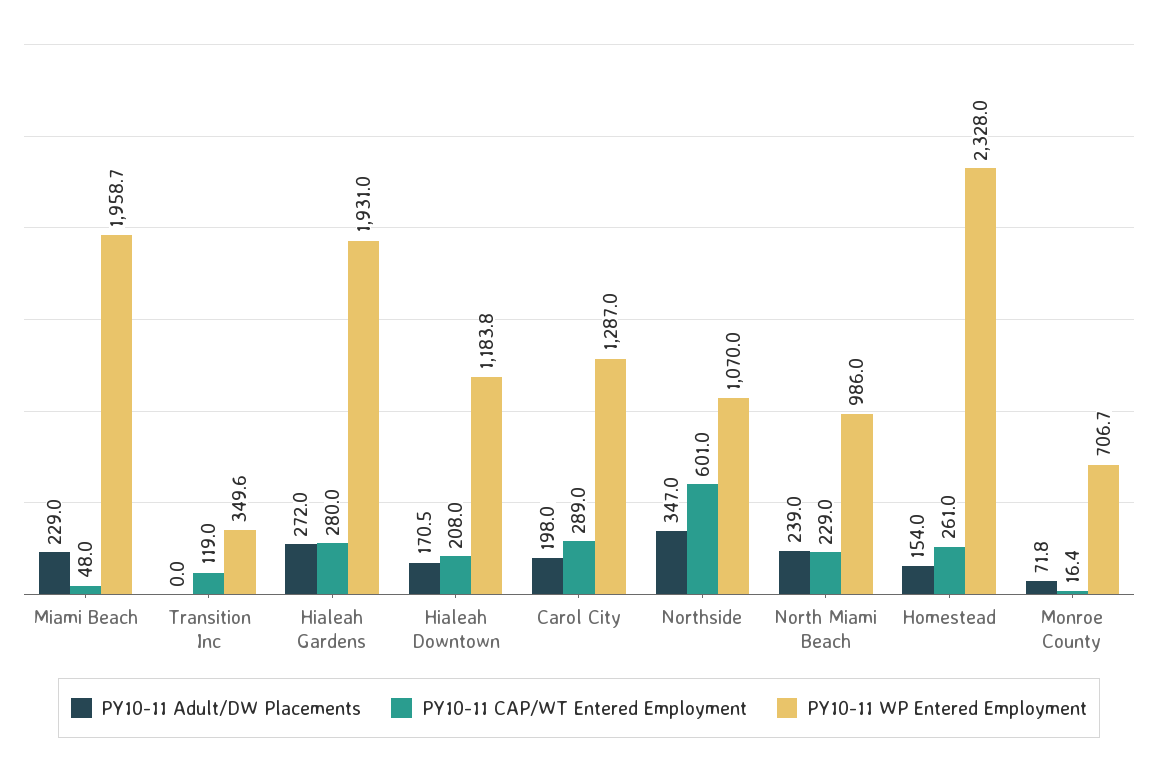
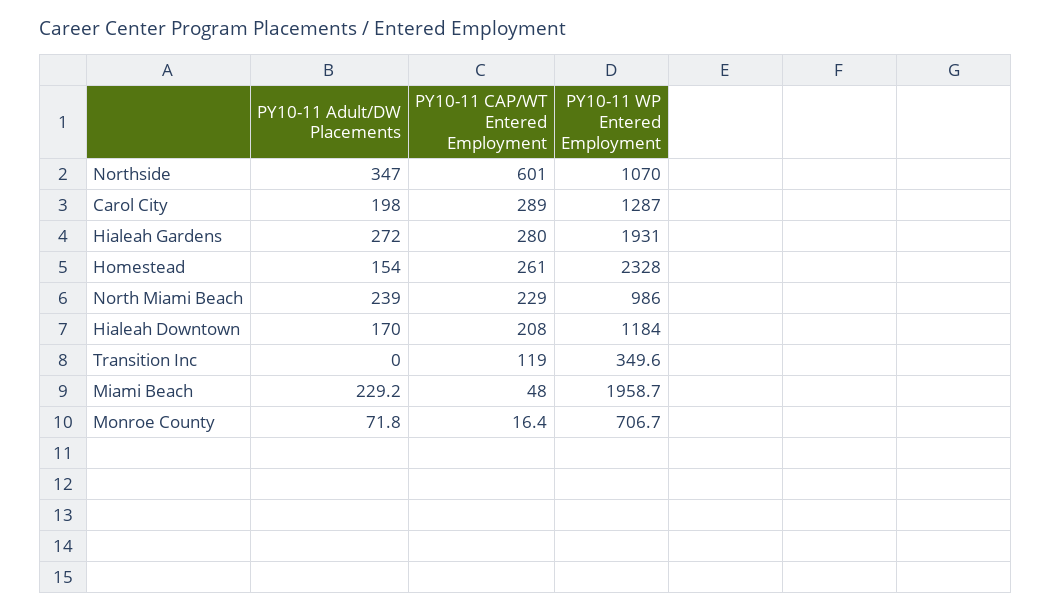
PY10-11 Adult/DW Placements, Miami Beach: 229 -> 229.2
PY10-11 Adult/DW Placements, Hialeah Downtown: 170.5 -> 170
PY10-11 WP Entered Employment, Hialeah Downtown: 1183.8 -> 1184

